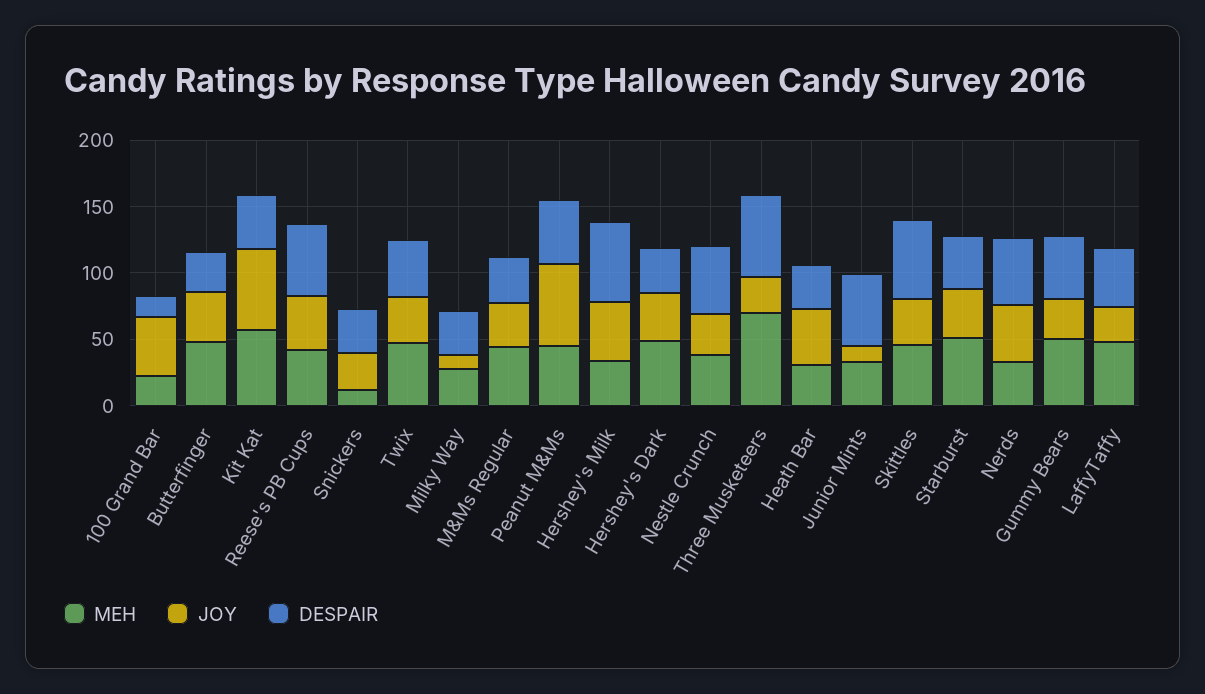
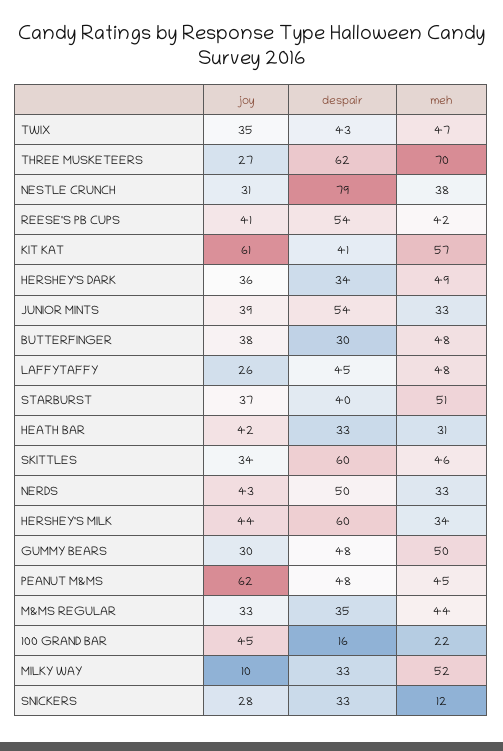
MEH, Milky Way: 30 -> 52
DESPAIR, Nestle Crunch: 50 -> 79
JOY, Junior Mints: 10 -> 39

